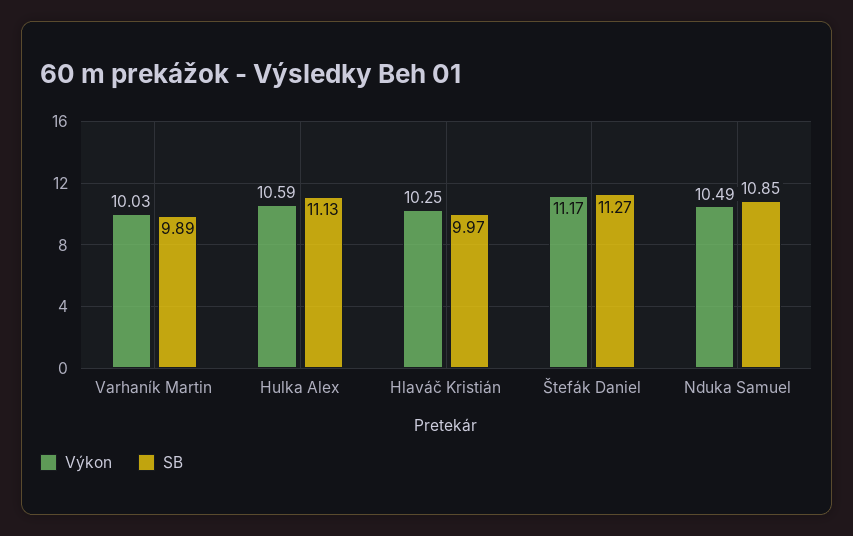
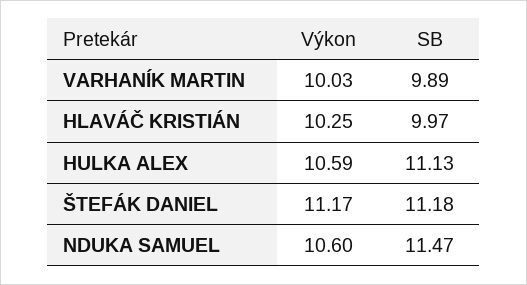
SB, Štefák Daniel: 11.27 -> 11.18
Výkon, Nduka Samuel: 10.49 -> 10.6
SB, Nduka Samuel: 10.85 -> 11.47

